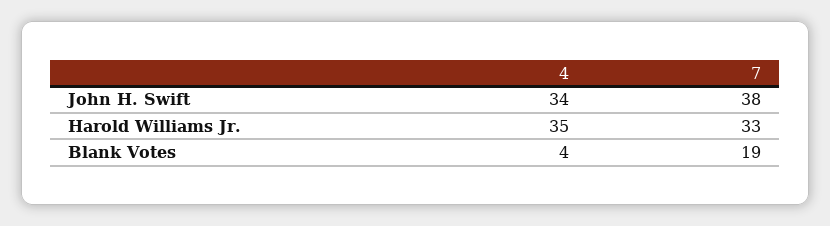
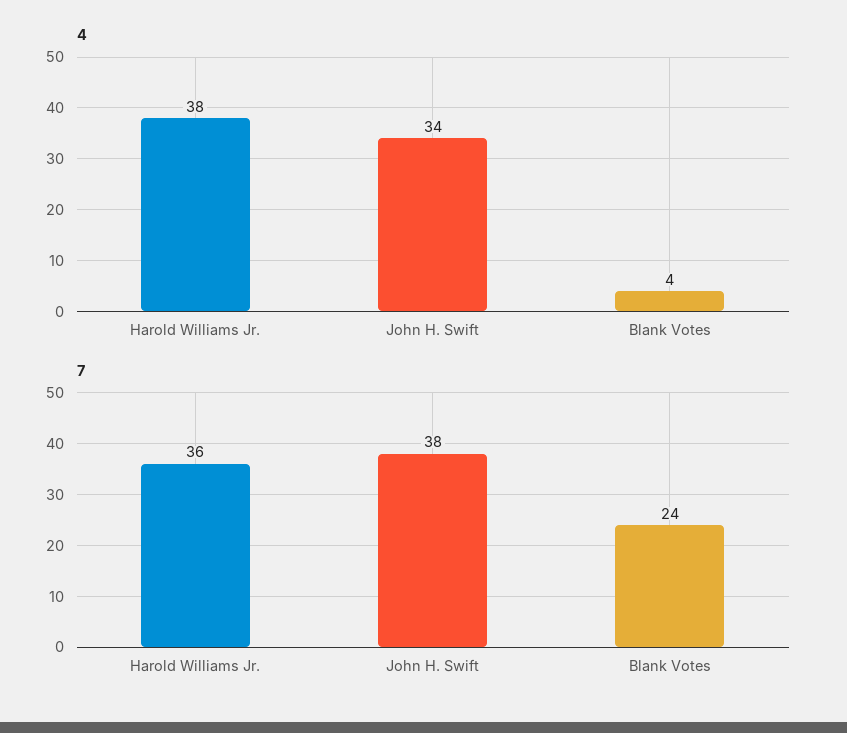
4, Harold Williams Jr.: 35 -> 38
7, Harold Williams Jr.: 33 -> 36
7, Blank Votes: 19 -> 24

